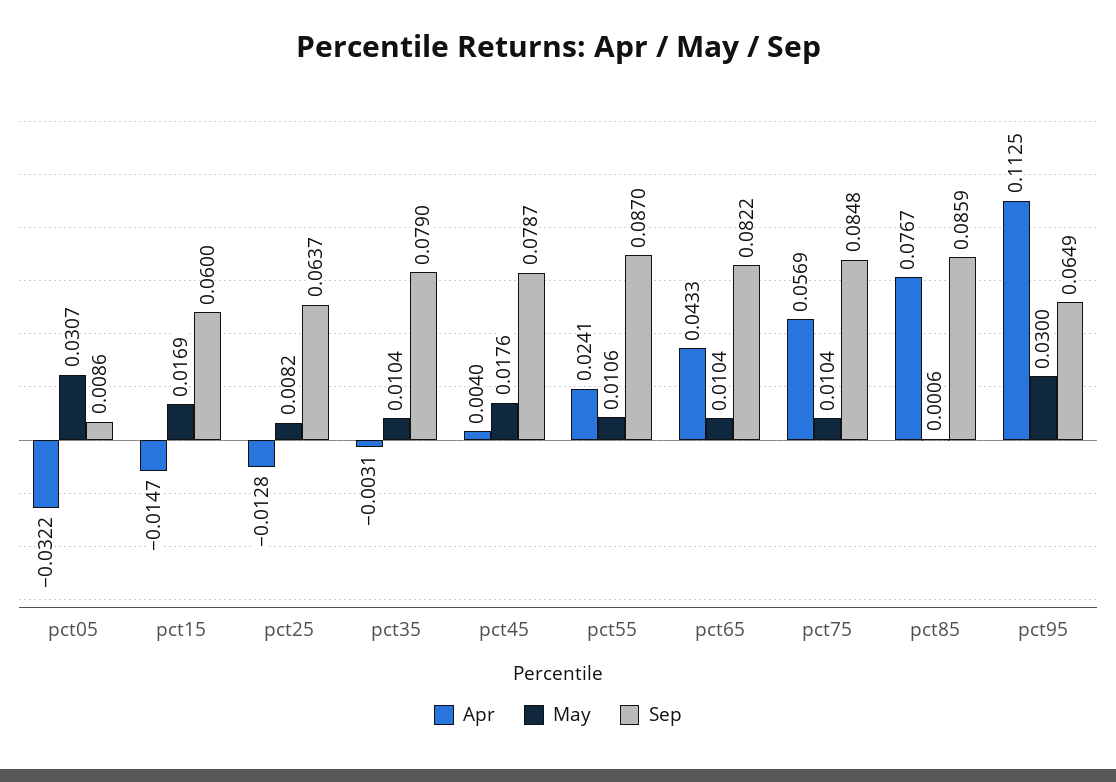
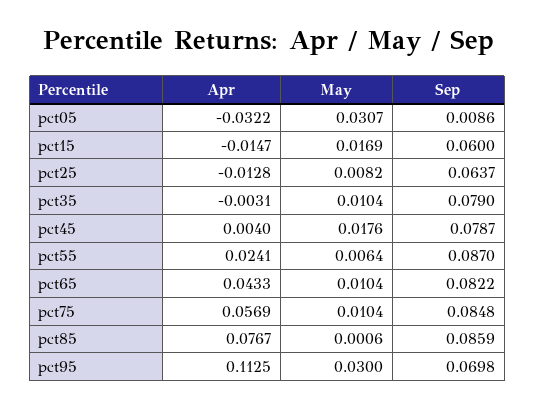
May, pct55: 0.0106 -> 0.0064
Sep, pct95: 0.0649 -> 0.0698

